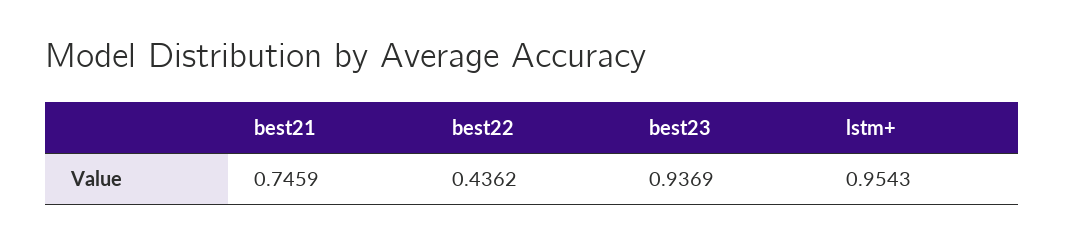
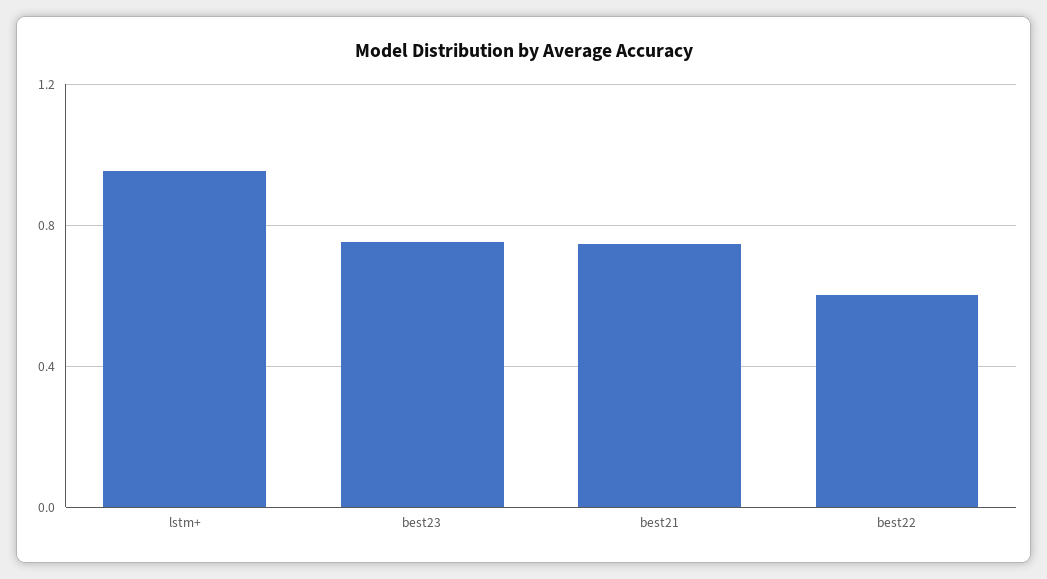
best22: 0.4362 -> 0.6
best23: 0.9369 -> 0.75

